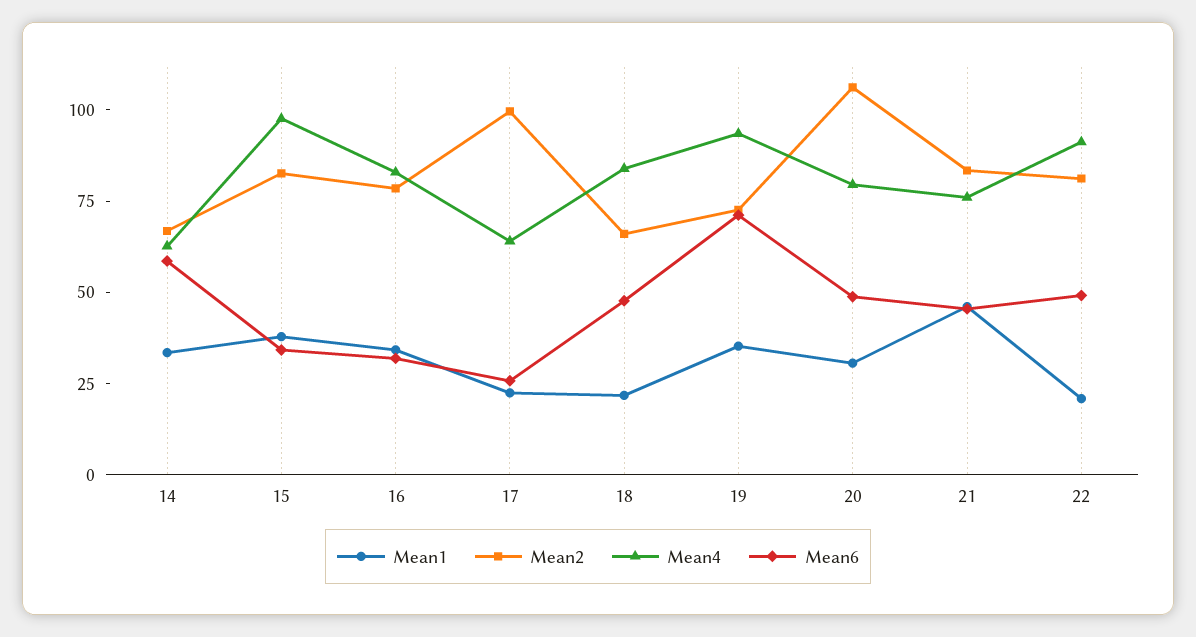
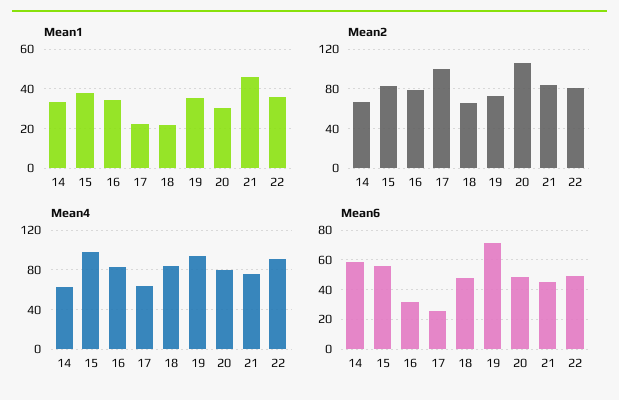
Mean6, 15: 35 -> 55
Mean1, 22: 20 -> 35

